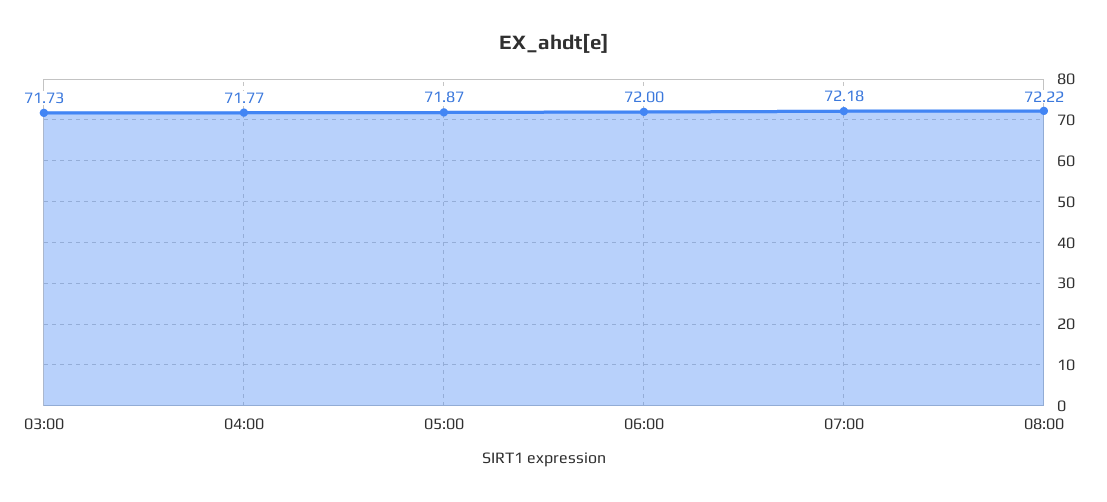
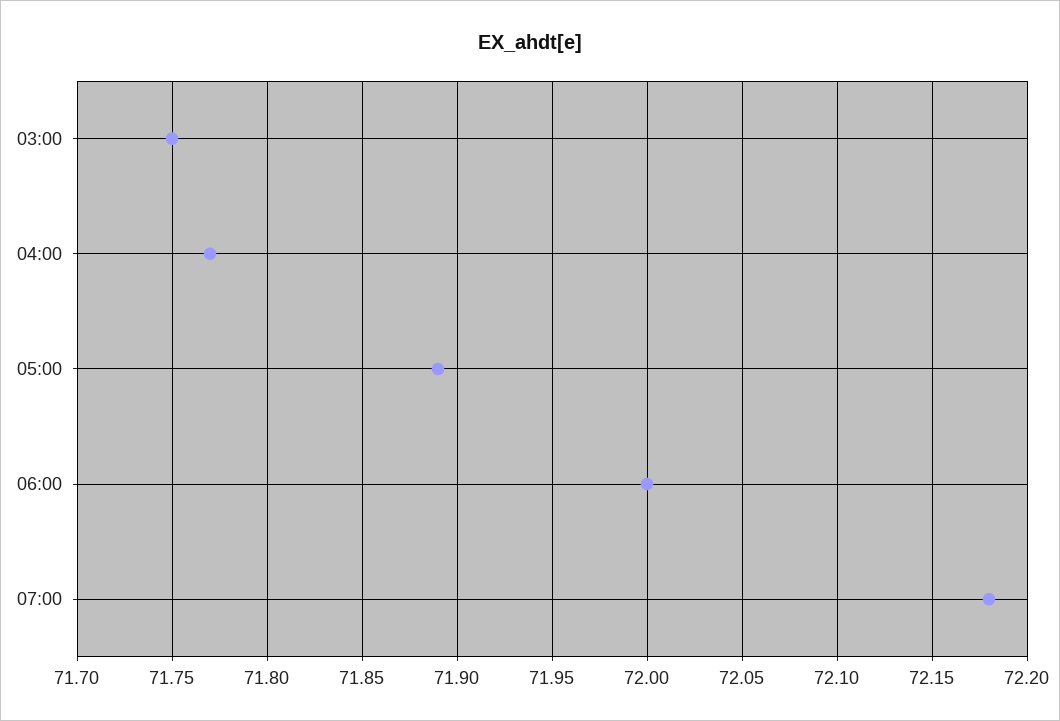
03:00: 71.73 -> 71.75
05:00: 71.87 -> 71.89
08:00: 72.22 -> none

